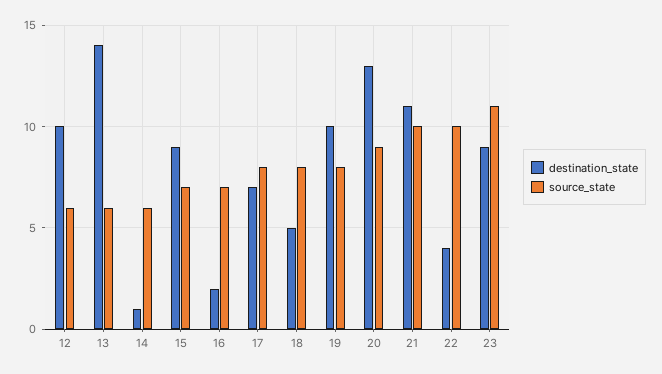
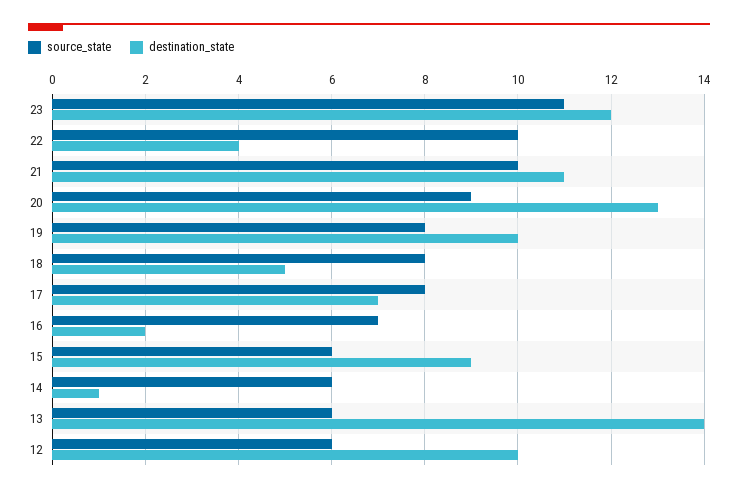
source_state, 15: 7 -> 6
destination_state, 23: 9 -> 12

